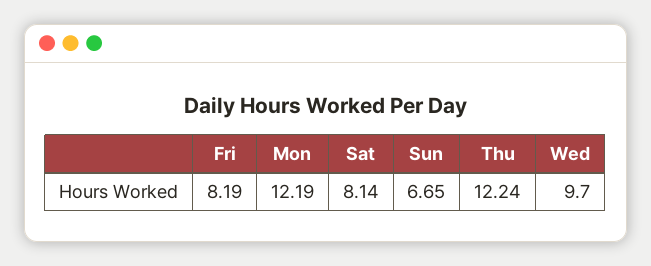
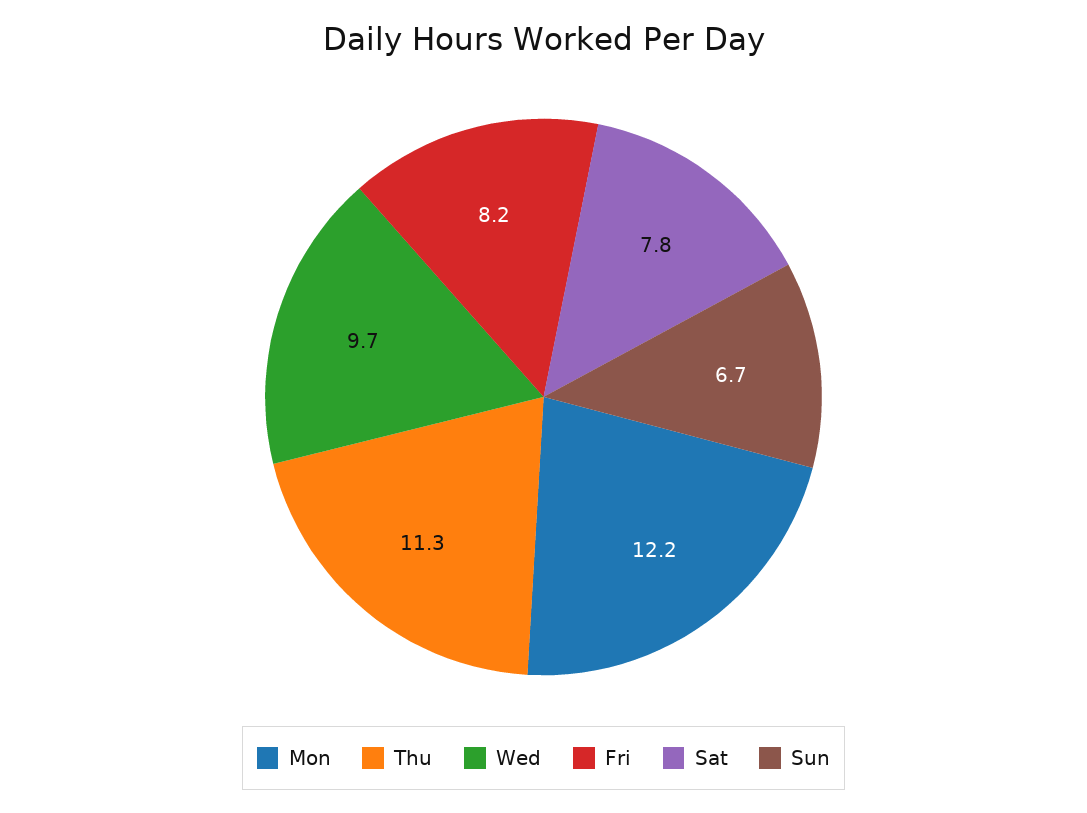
Sat: 8.14 -> 7.8
Thu: 12.24 -> 11.3

